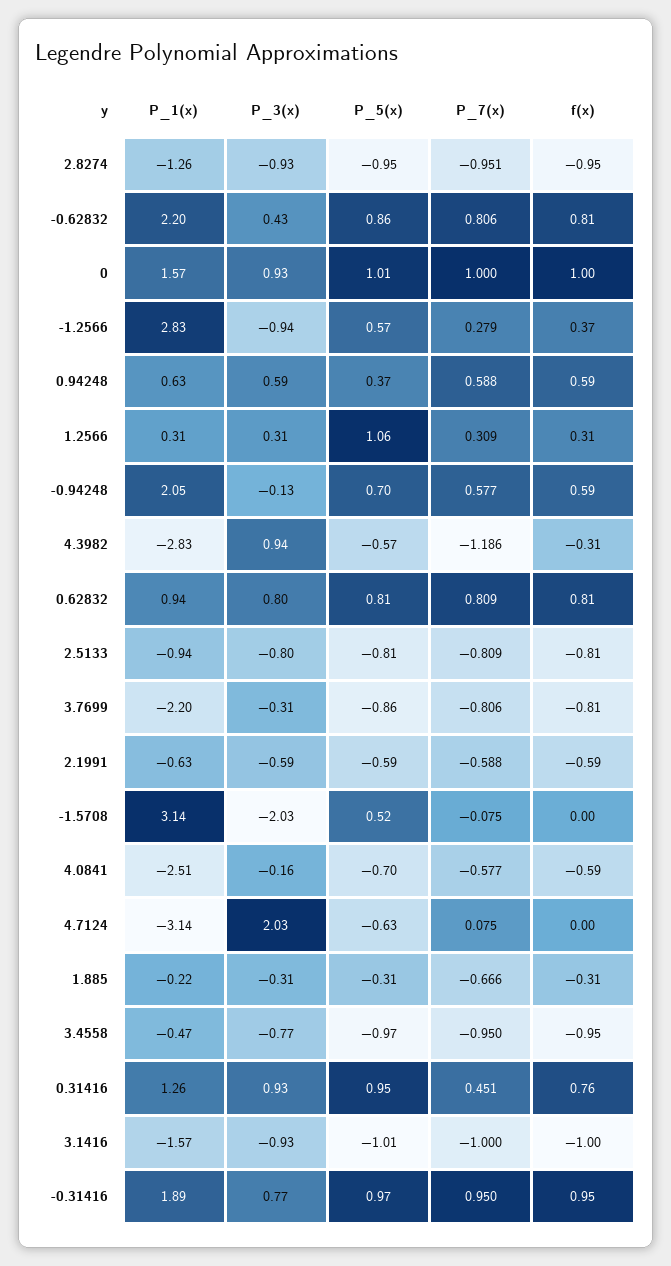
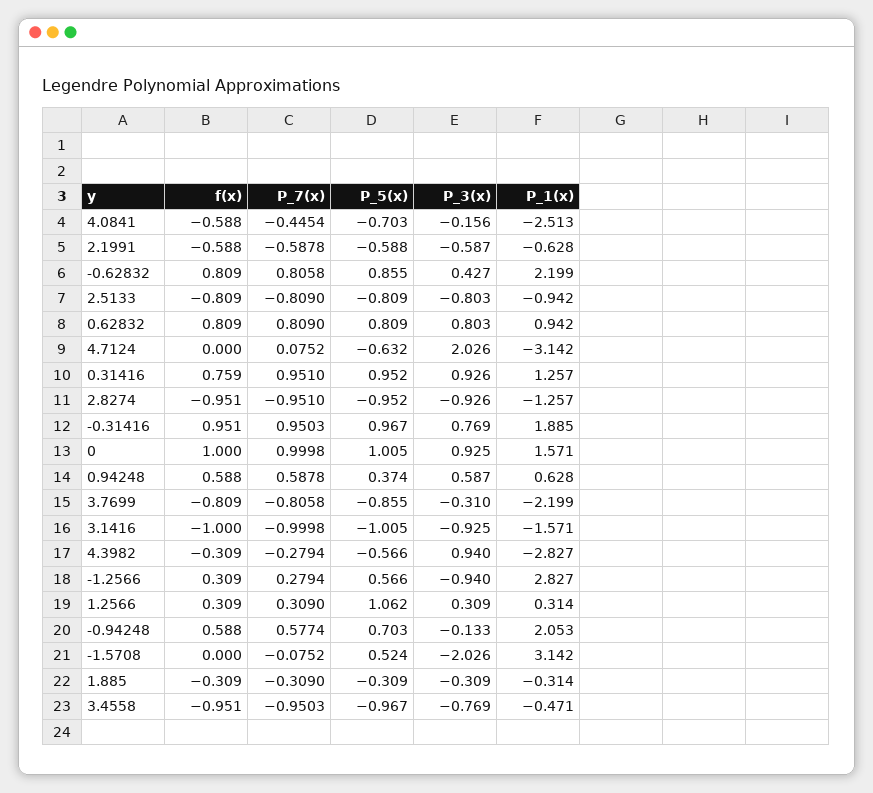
f(x), -1.2566: 0.37 -> 0.309
P_7(x), 4.3982: -1.186 -> -0.2794
P_7(x), 4.0841: -0.577 -> -0.4454
P_1(x), 1.885: -0.22 -> -0.314
P_7(x), 1.885: -0.666 -> -0.309
P_7(x), 0.31416: 0.451 -> 0.951

